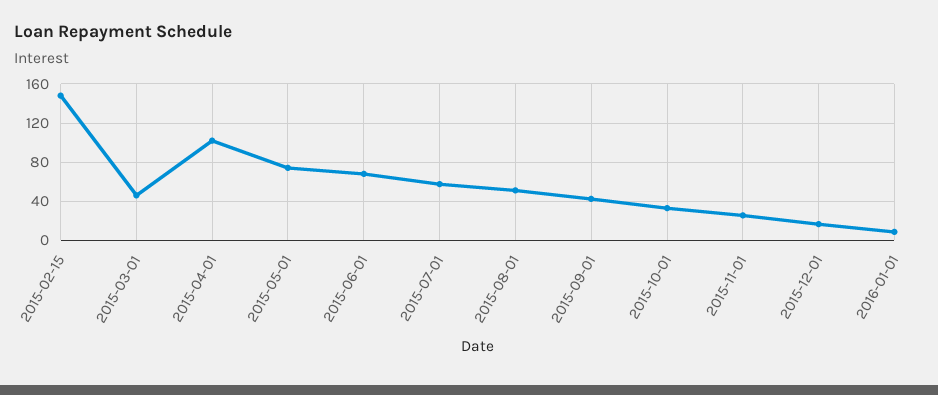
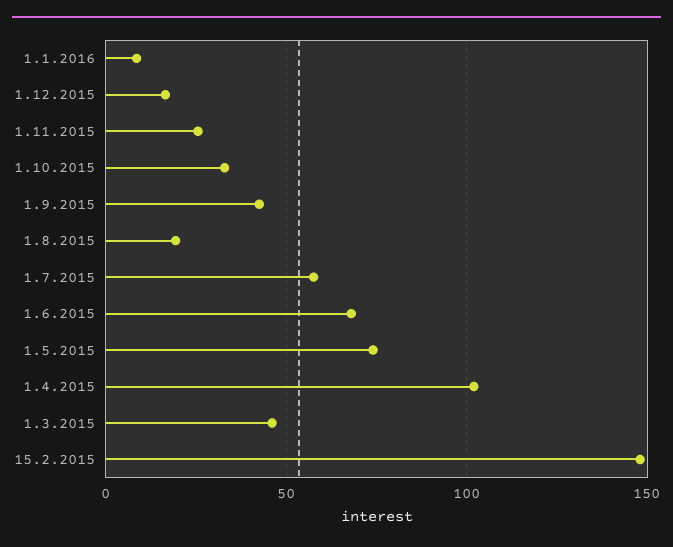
2015-08-01: 50 -> 20

